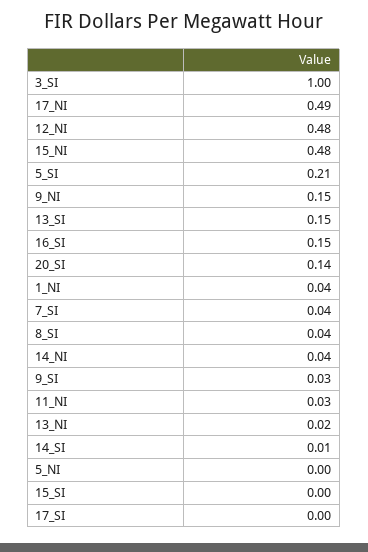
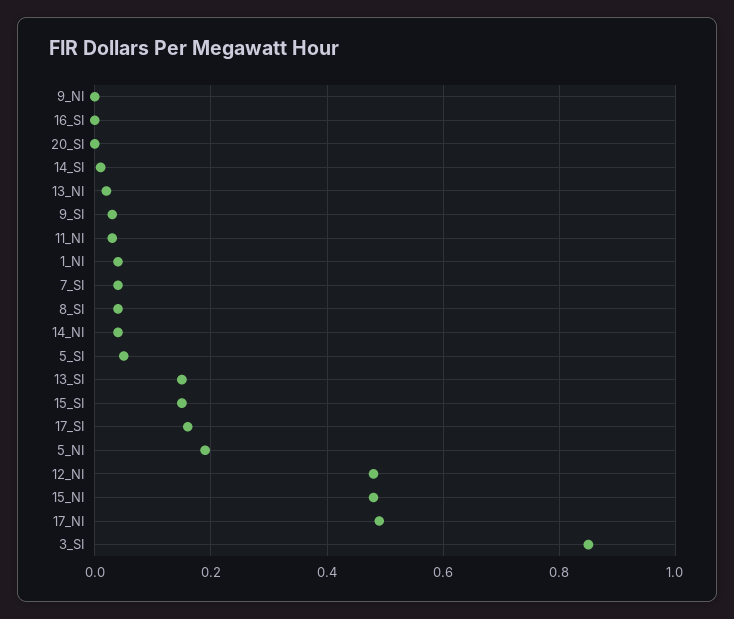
3_SI: 1 -> 0.85
5_SI: 0.21 -> 0.05
9_NI: 0.15 -> 0
16_SI: 0.15 -> 0
20_SI: 0.14 -> 0
5_NI: 0 -> 0.2
15_SI: 0 -> 0.15
17_SI: 0 -> 0.15

